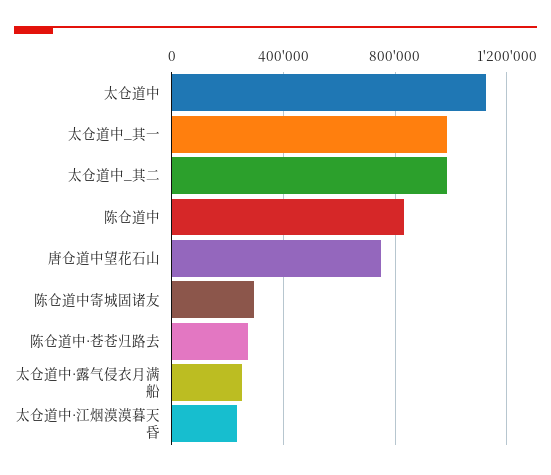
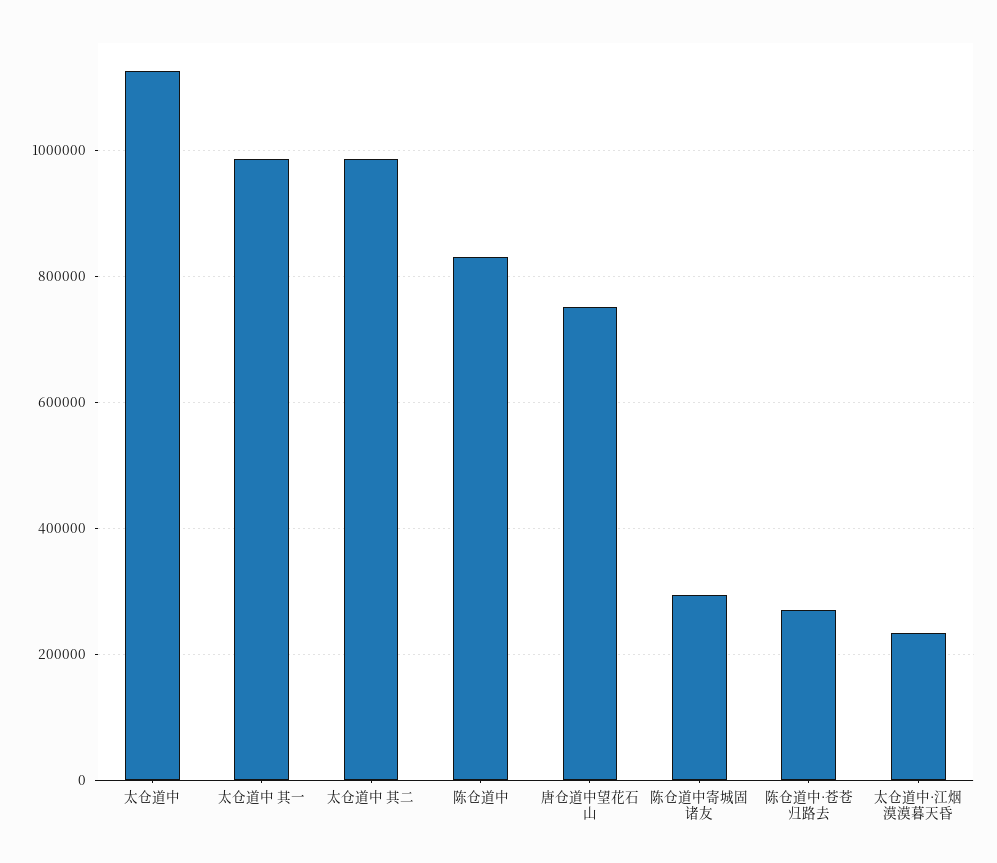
太仓道中·露气侵衣月满船: 250000 -> none

